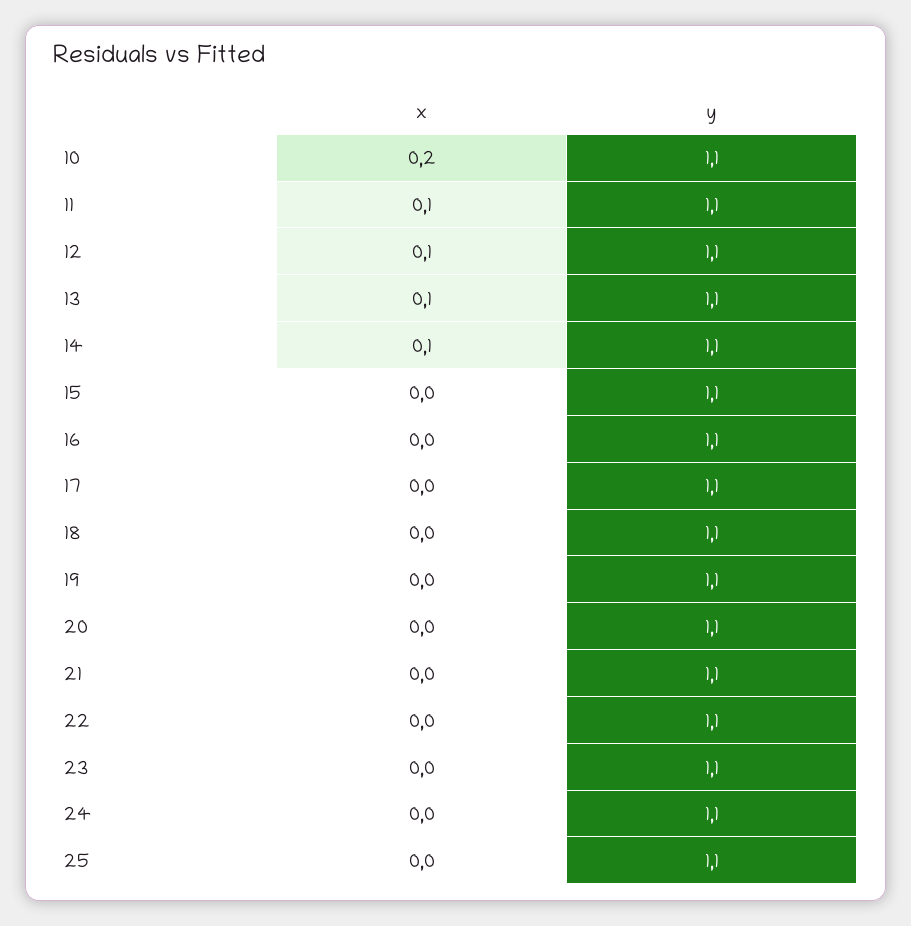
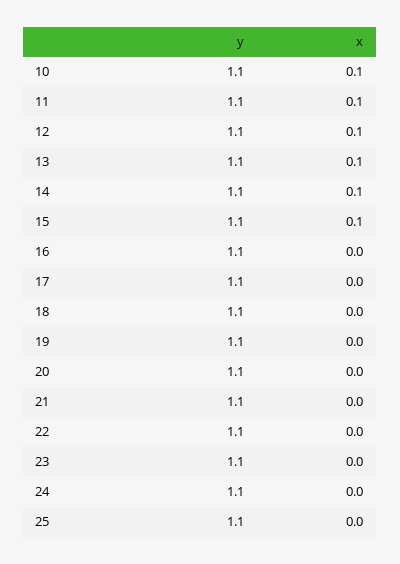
x, 10: 0.2 -> 0.1
x, 15: 0 -> 0.1

